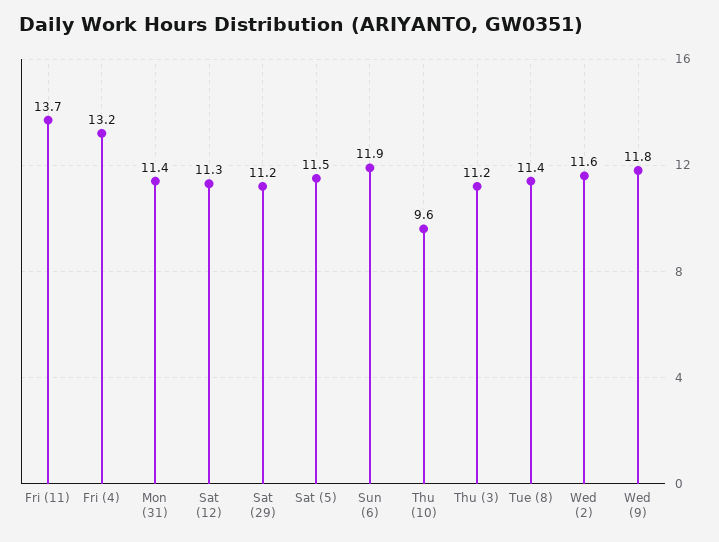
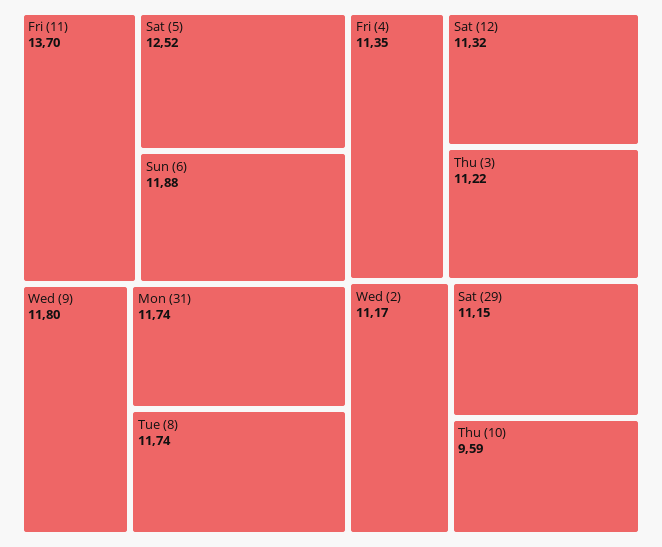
Fri (4): 13.2 -> 11.35
Mon (31): 11.4 -> 11.74
Sat (5): 11.5 -> 12.52
Tue (8): 11.4 -> 11.74
Wed (2): 11.6 -> 11.17

